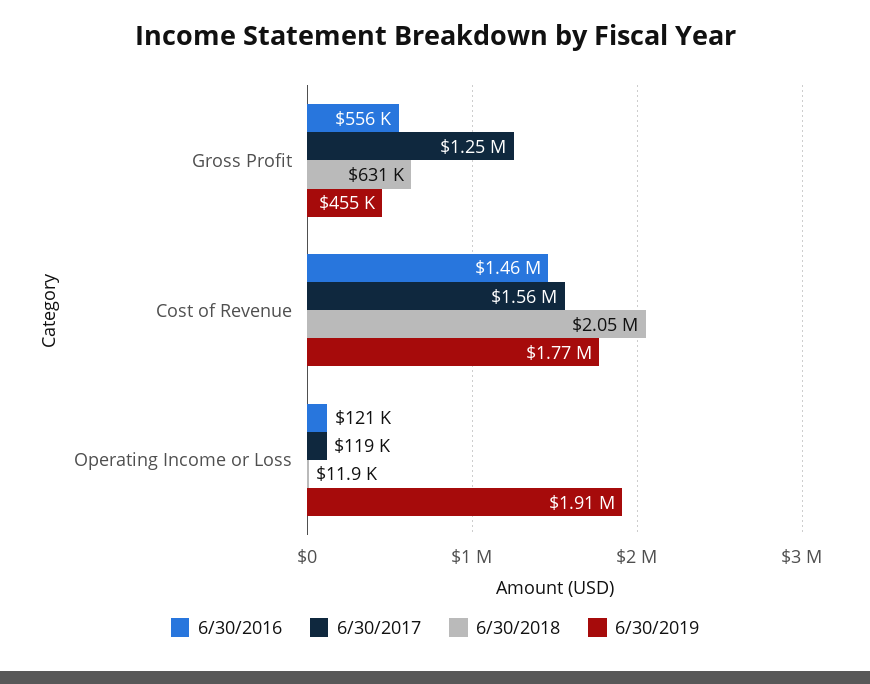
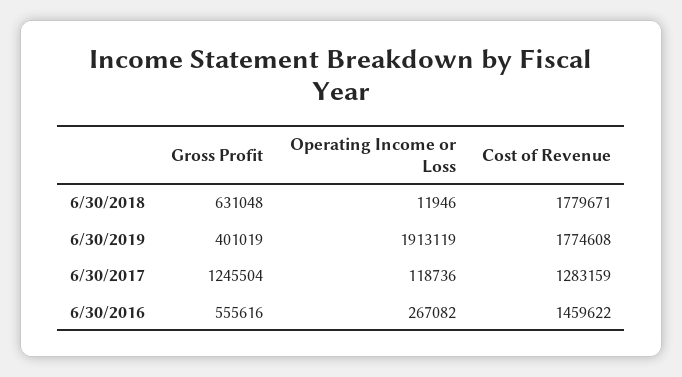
6/30/2019, Gross Profit: 455000 -> 401019
6/30/2017, Cost of Revenue: 1560000 -> 1283159
6/30/2018, Cost of Revenue: 2050000 -> 1779671
6/30/2016, Operating Income or Loss: 121000 -> 267082

